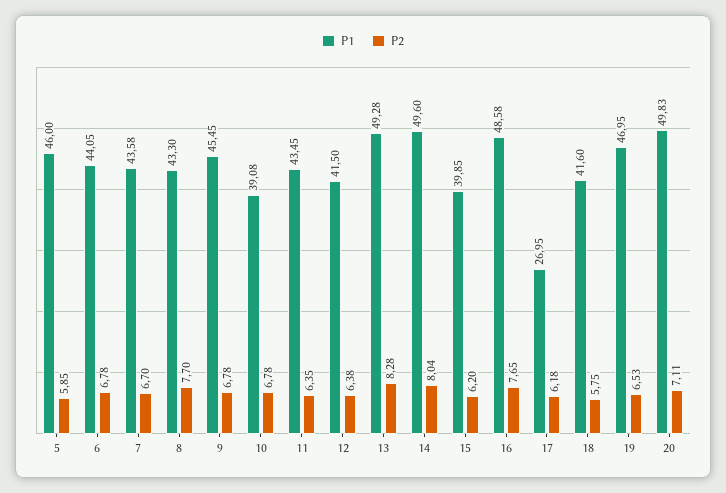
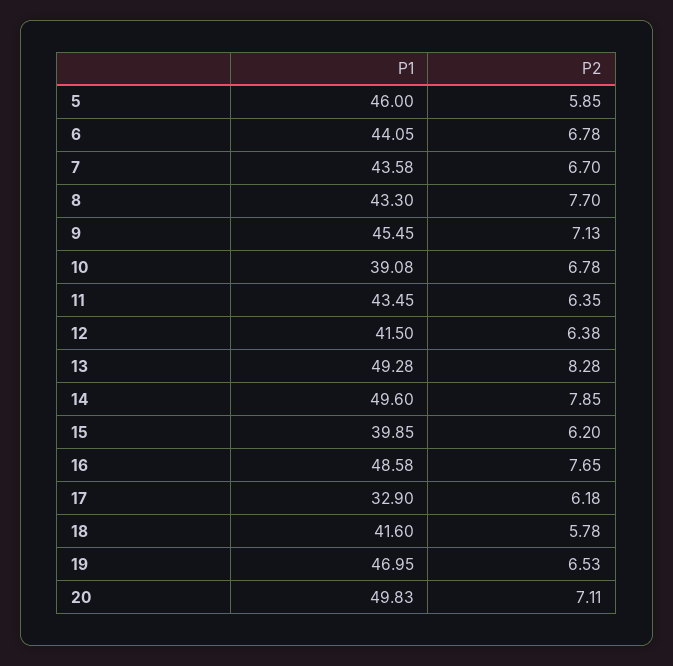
P2, 9: 6.78 -> 7.13
P2, 14: 8.04 -> 7.85
P1, 17: 26.95 -> 32.9
P2, 18: 5.75 -> 5.78

